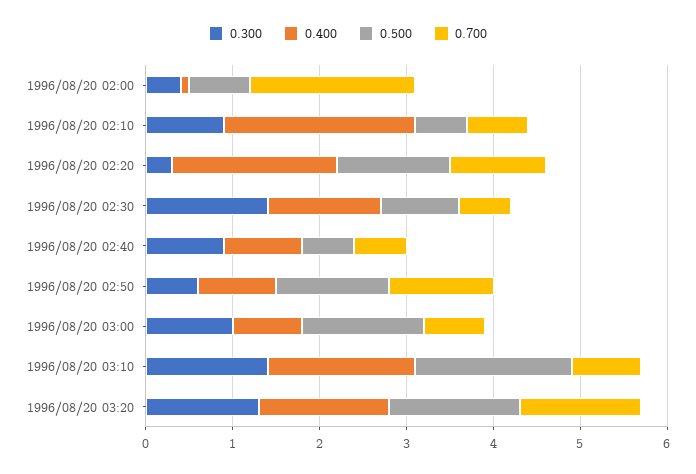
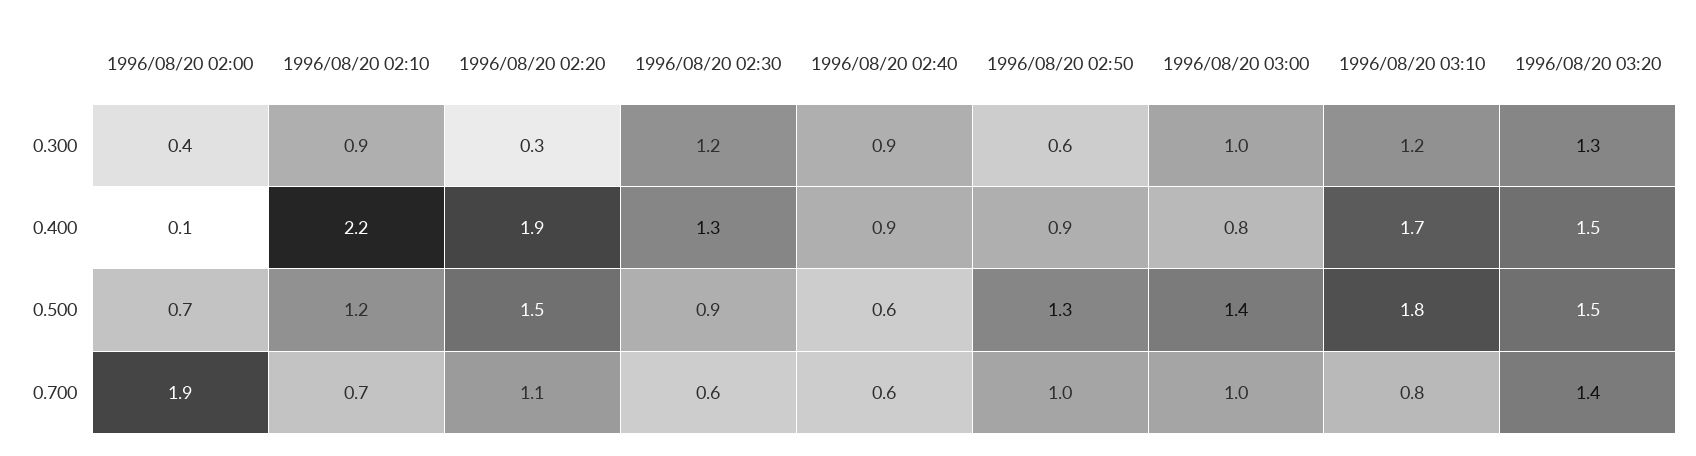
0.500, 1996/08/20 02:10: 0.6 -> 1.2
0.500, 1996/08/20 02:20: 1.3 -> 1.5
0.300, 1996/08/20 02:30: 1.4 -> 1.2
0.700, 1996/08/20 02:50: 1.2 -> 1
0.700, 1996/08/20 03:00: 0.7 -> 1
0.300, 1996/08/20 03:10: 1.4 -> 1.2

